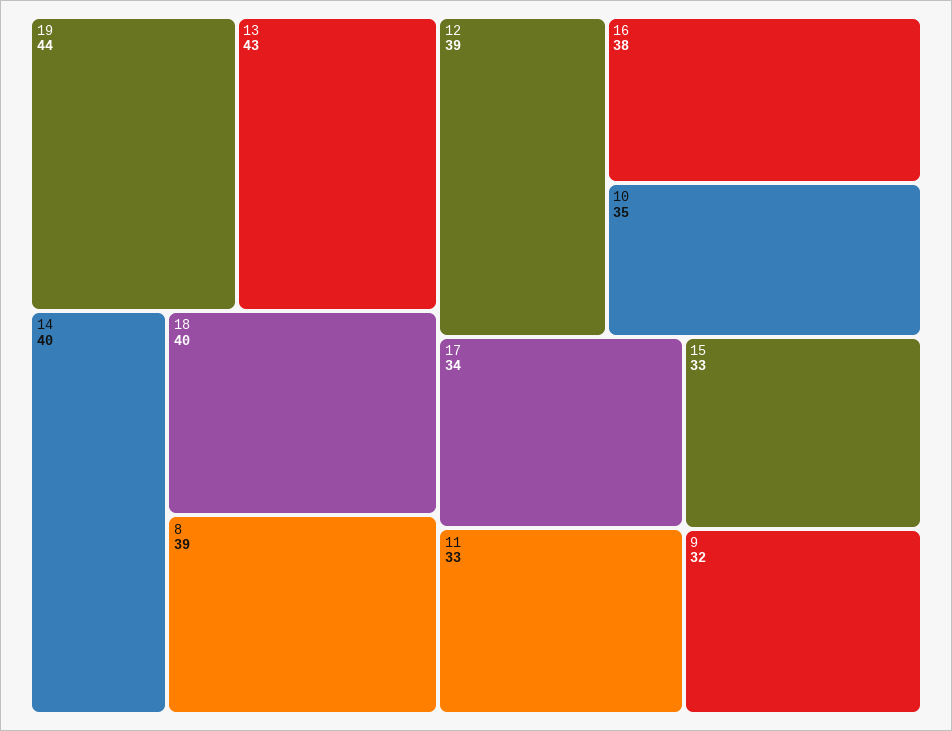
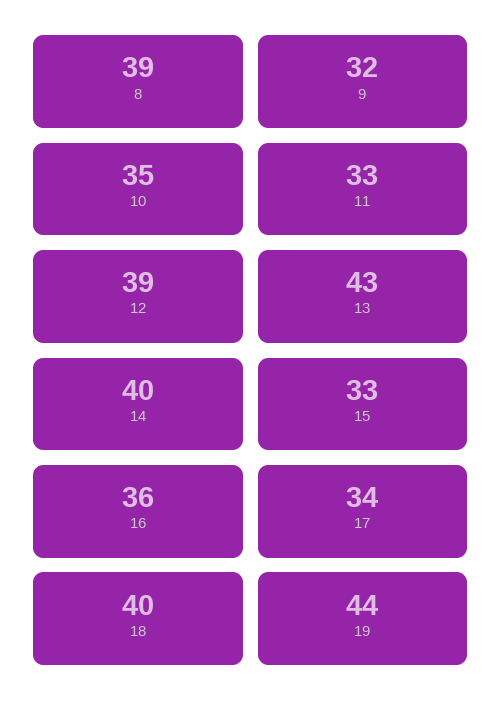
16: 38 -> 36

